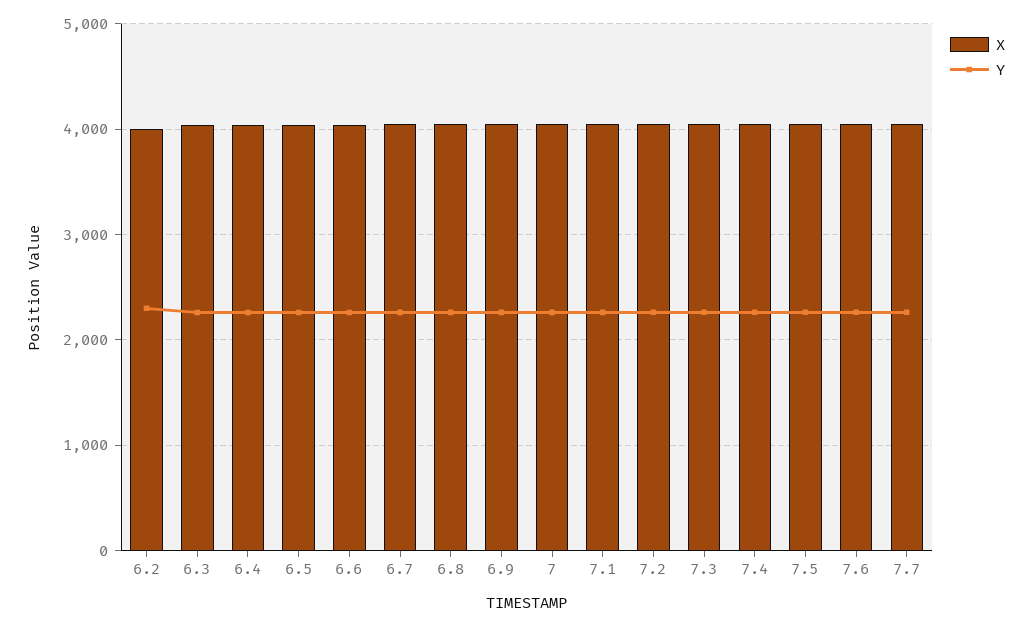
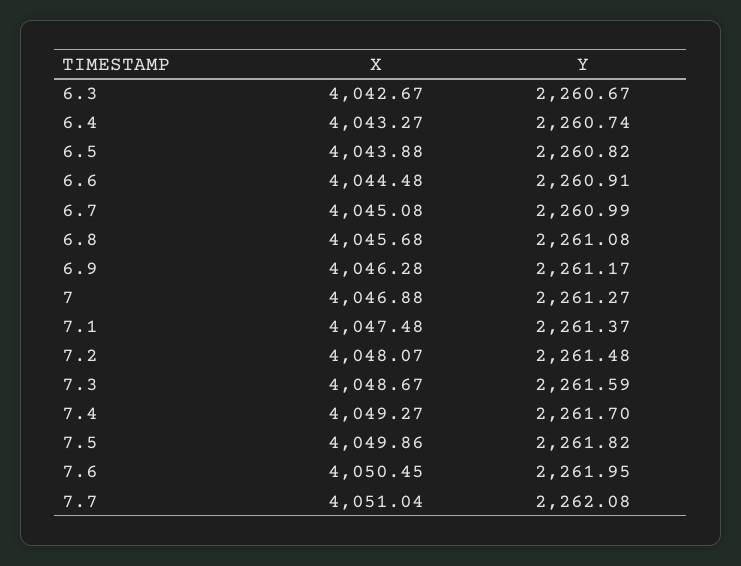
X, 6.2: 4000 -> none
Y, 6.2: 2300 -> none

